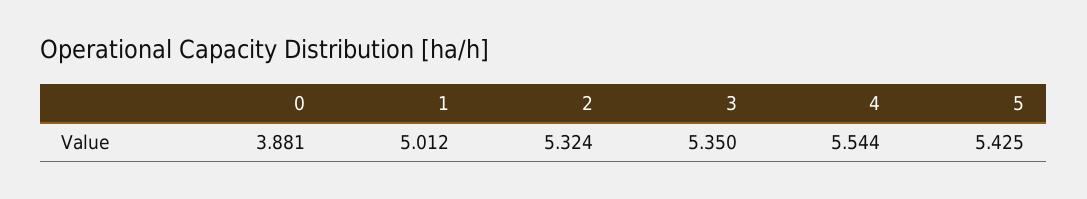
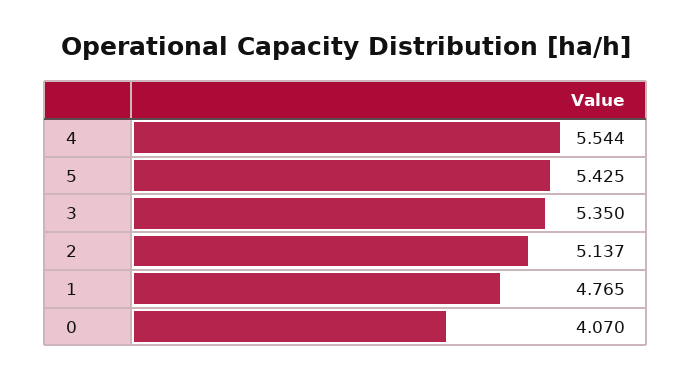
0: 3.881 -> 4.07
1: 5.012 -> 4.765
2: 5.324 -> 5.137

